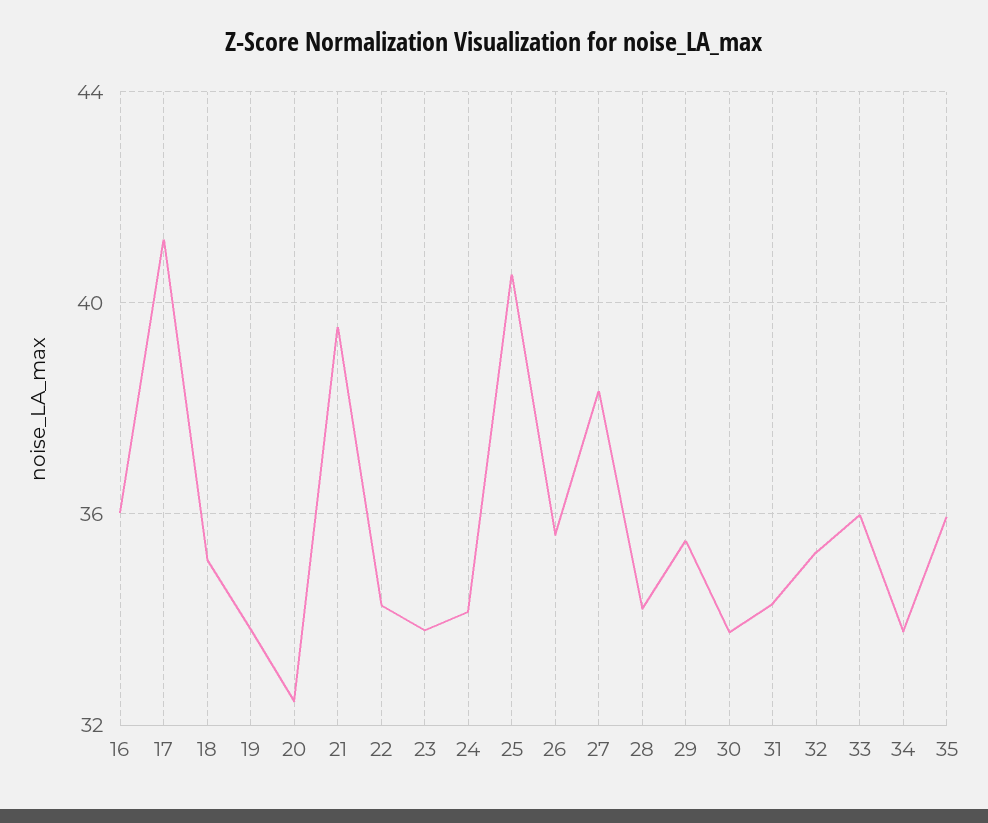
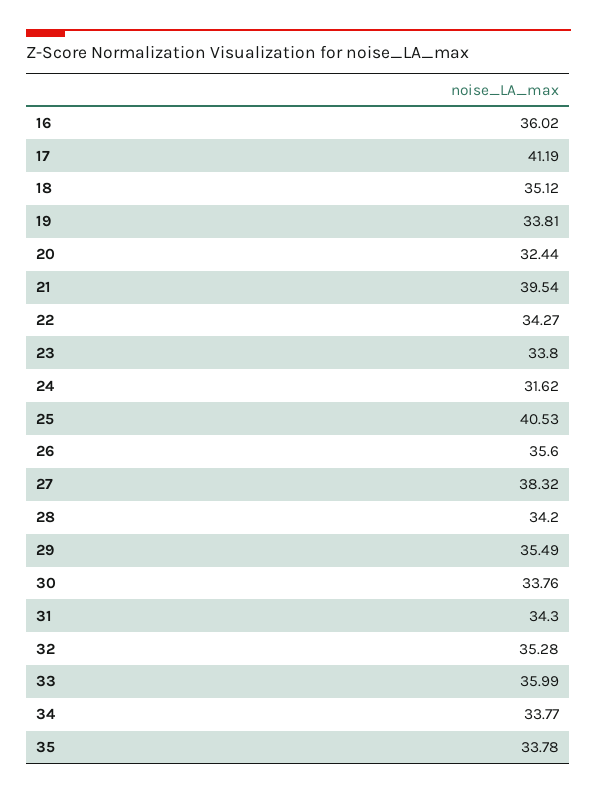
24: 34 -> 31.62
35: 36 -> 33.78

